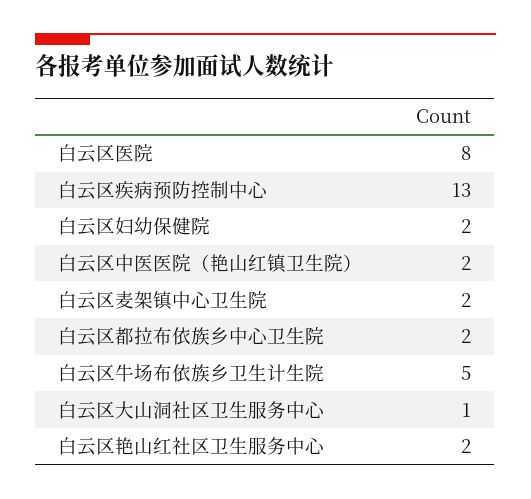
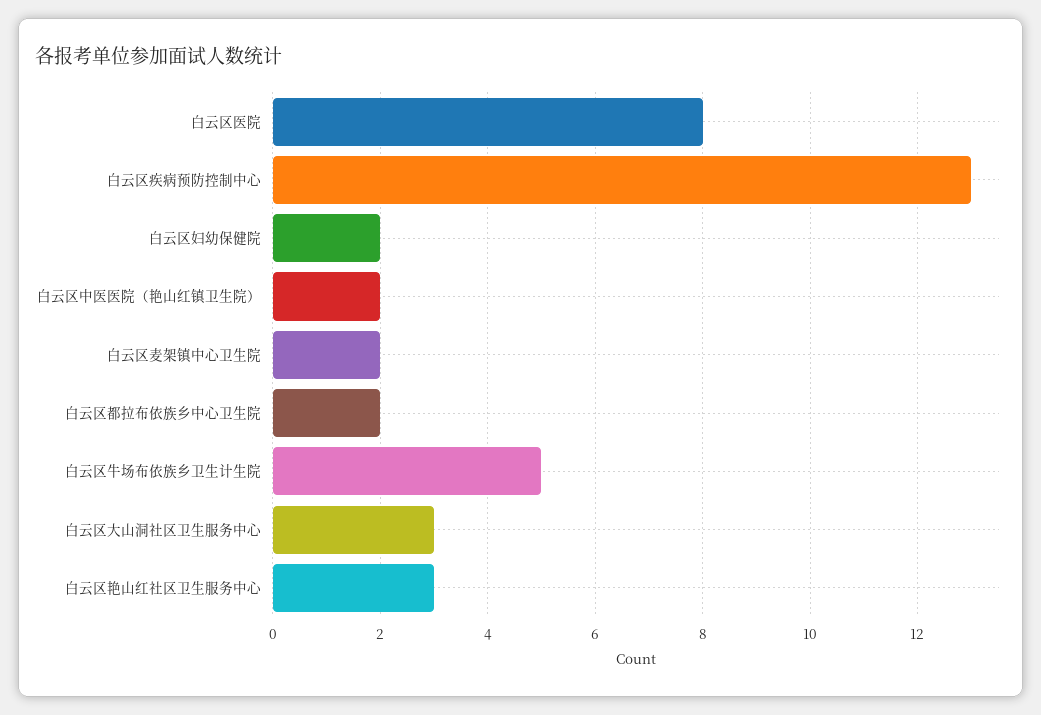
白云区大山洞社区卫生服务中心: 1 -> 3
白云区艳山红社区卫生服务中心: 2 -> 3

